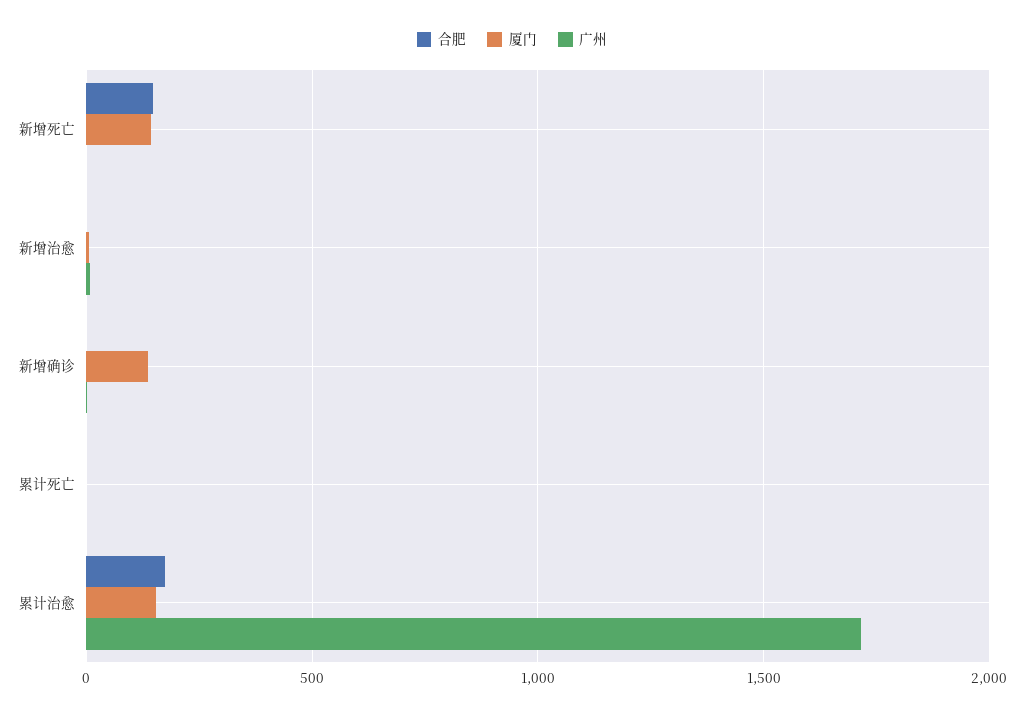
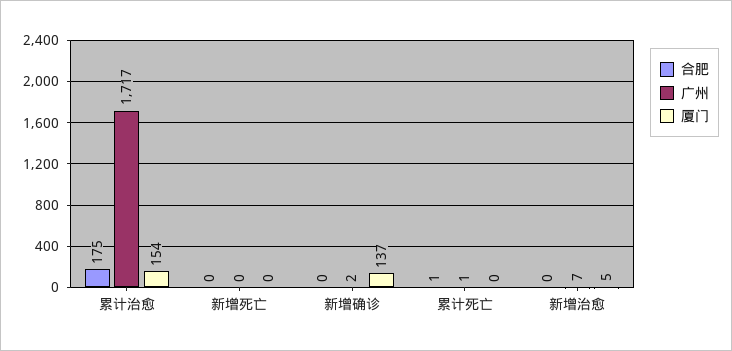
合肥, 新增死亡: 150 -> 0
厦门, 新增死亡: 150 -> 0

